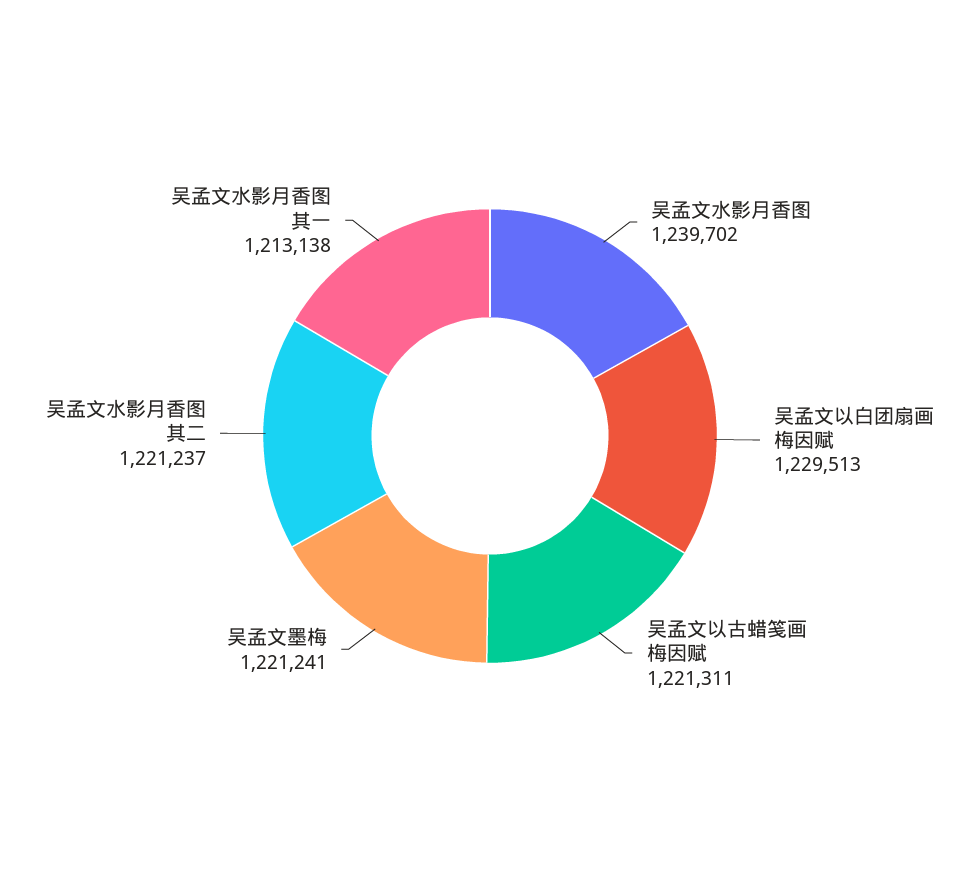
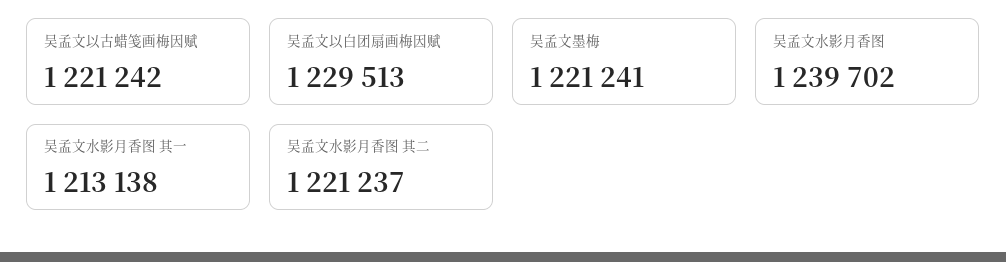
吴孟文以古蜡笺画梅因赋: 1221311 -> 1221242

